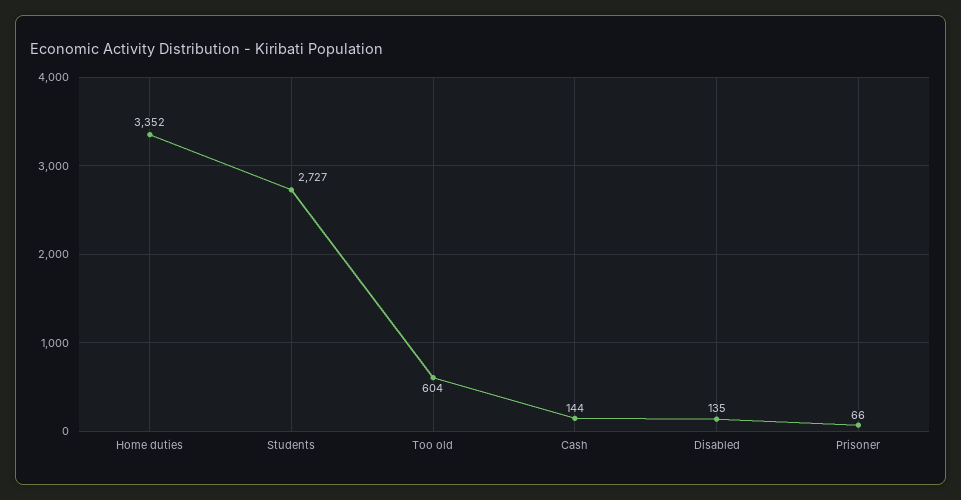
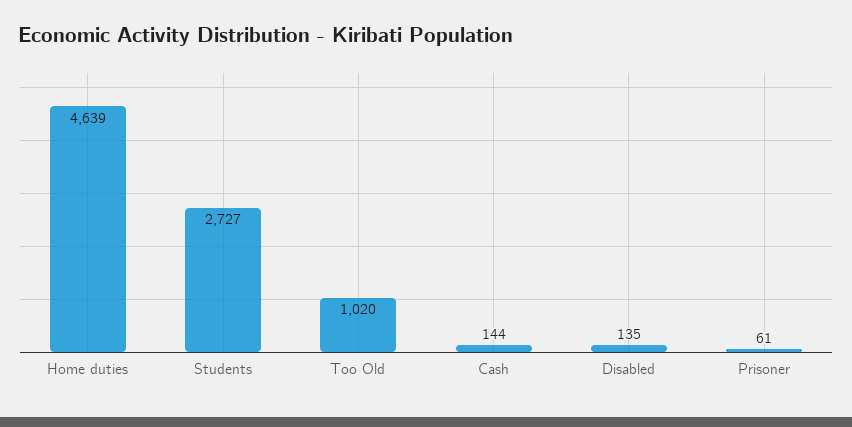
Home duties: 3352 -> 4639
Too old: 604 -> 1020
Prisoner: 66 -> 61

